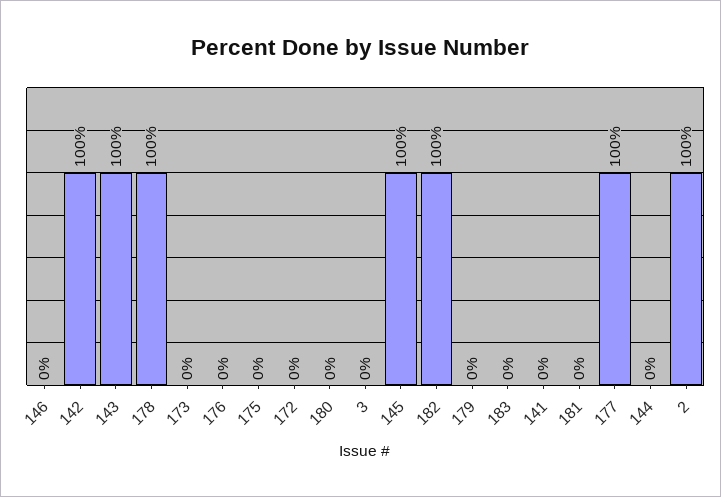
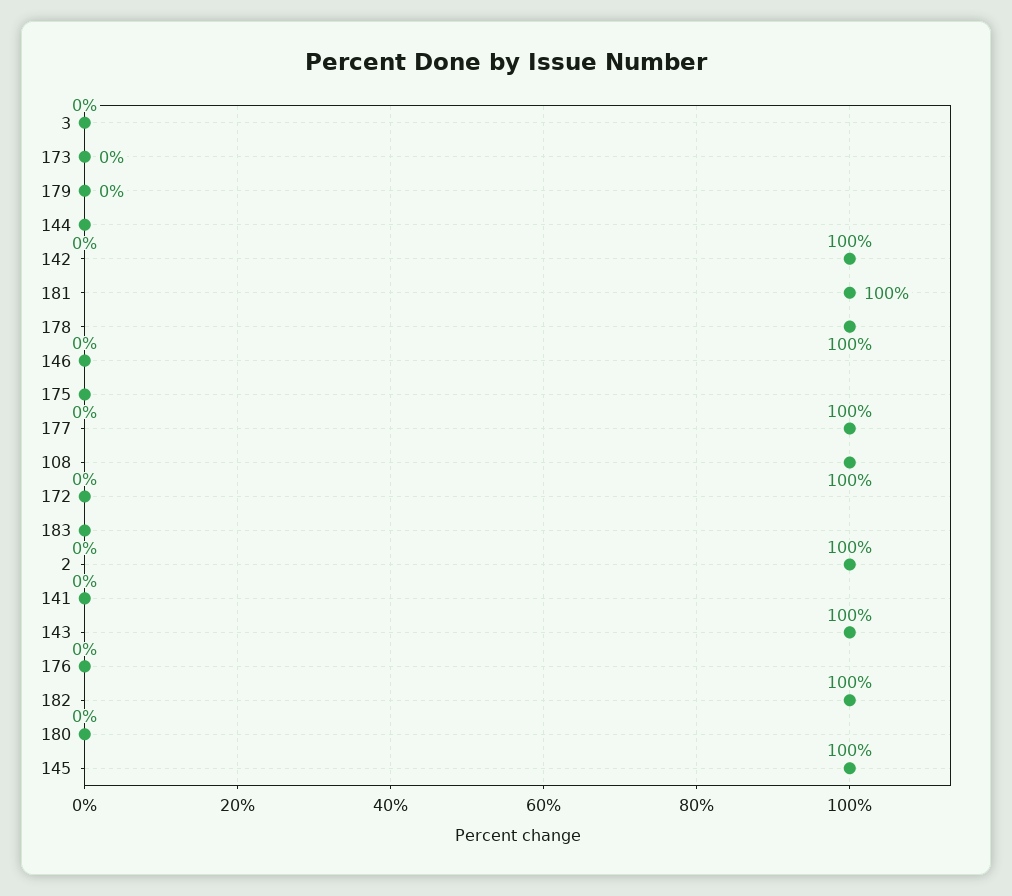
181: 0 -> 100
108: none -> 100

